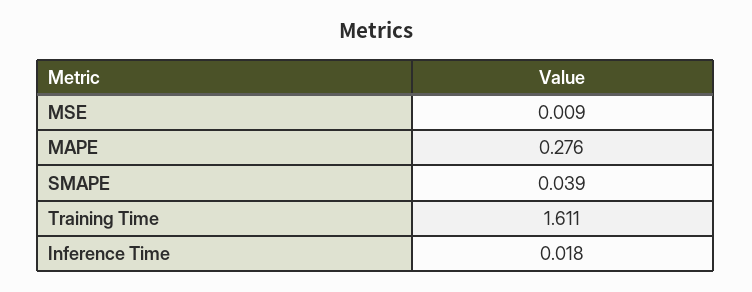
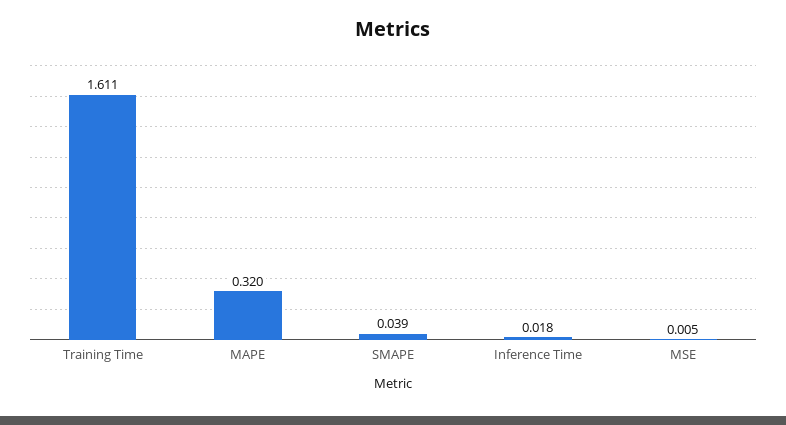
MSE: 0.009 -> 0.005
MAPE: 0.276 -> 0.32

